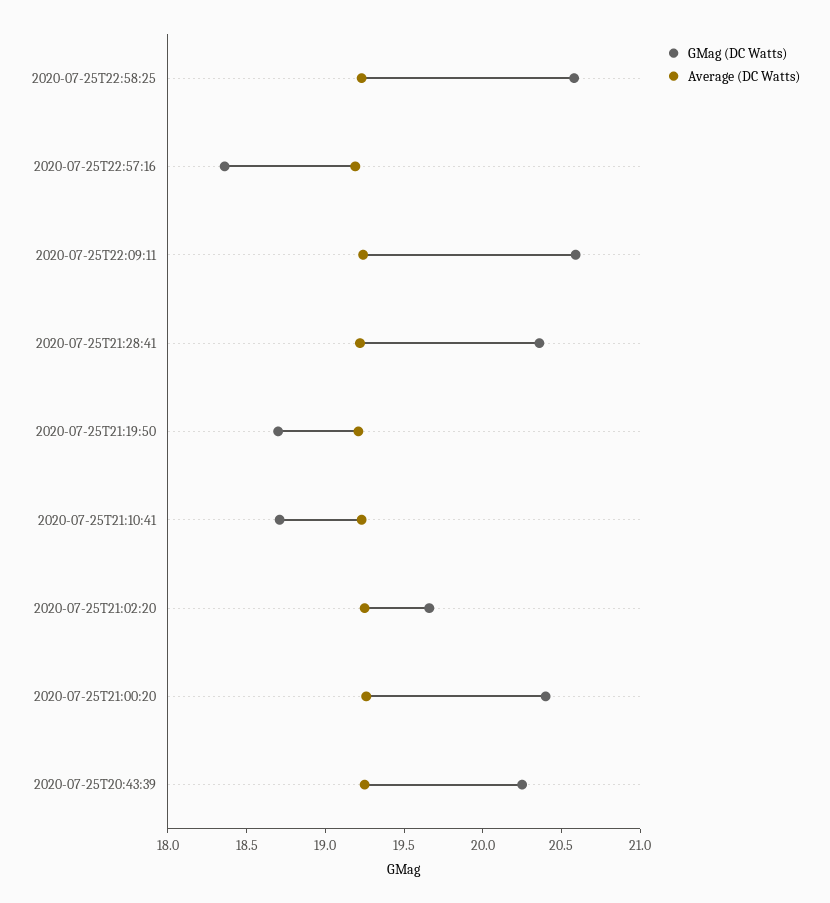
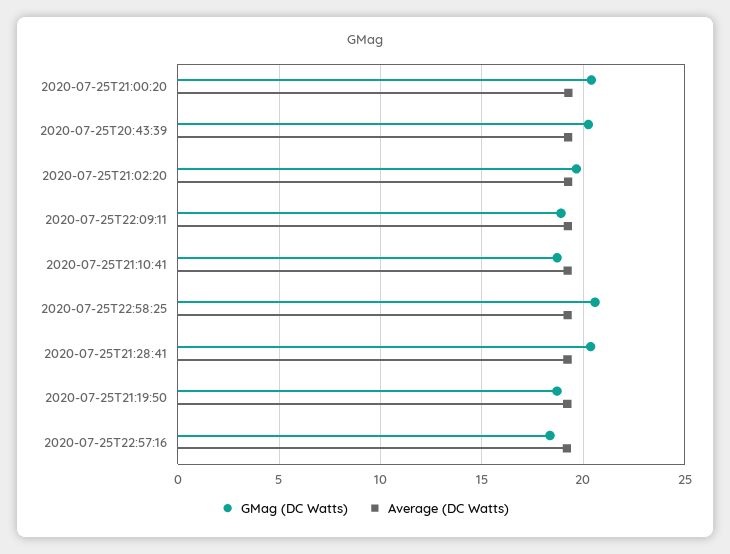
GMag (DC Watts), 2020-07-25T22:09:11: 20.6 -> 19

